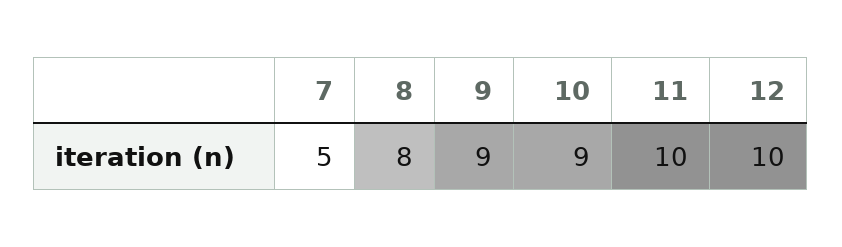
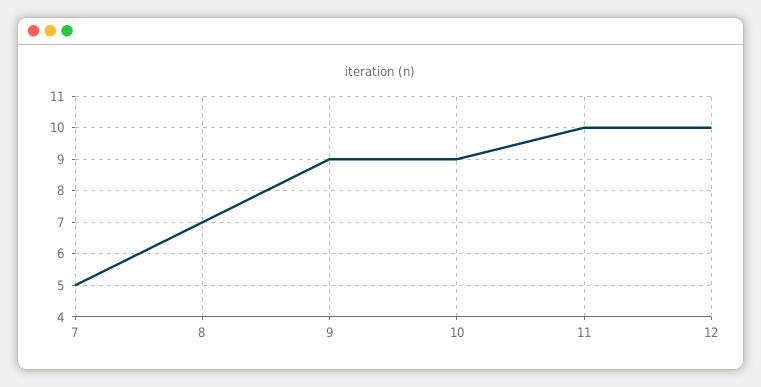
8: 8 -> 7

